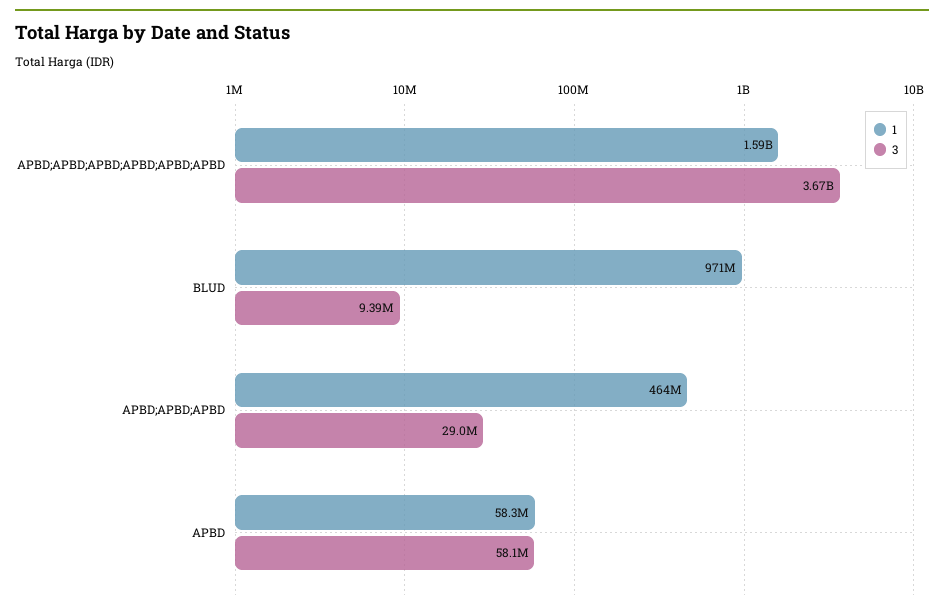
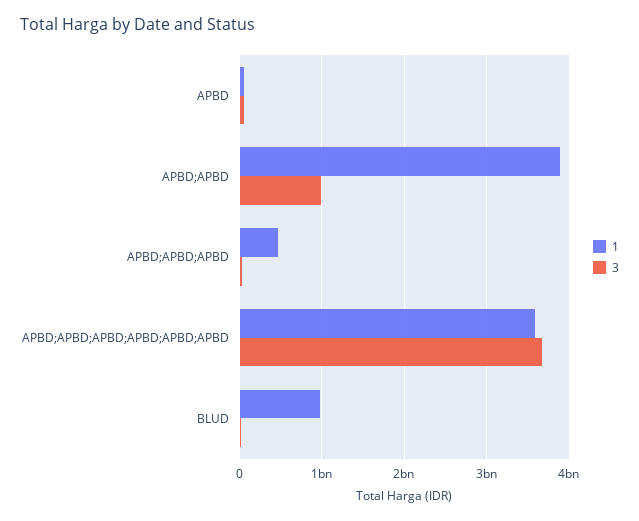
1, APBD;APBD;APBD;APBD;APBD;APBD: 1590000000 -> 3600000000
1, APBD;APBD: none -> 3900000000
3, APBD;APBD: none -> 1000000000

